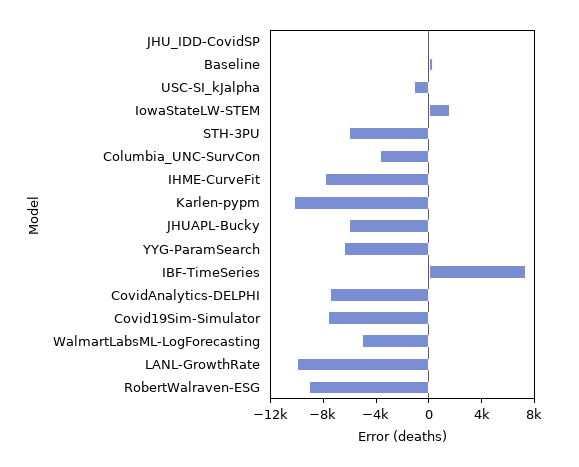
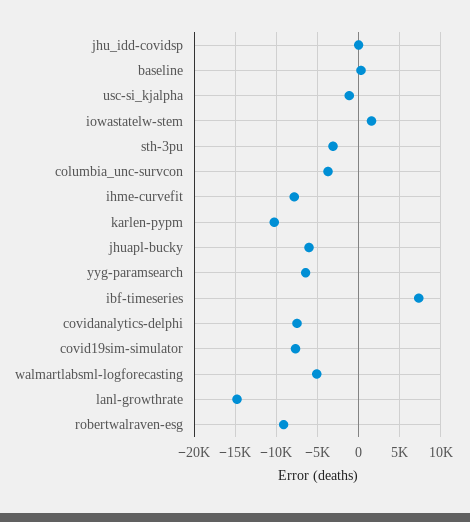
STH-3PU: -6000 -> -3000
LANL-GrowthRate: -10000 -> -15000

